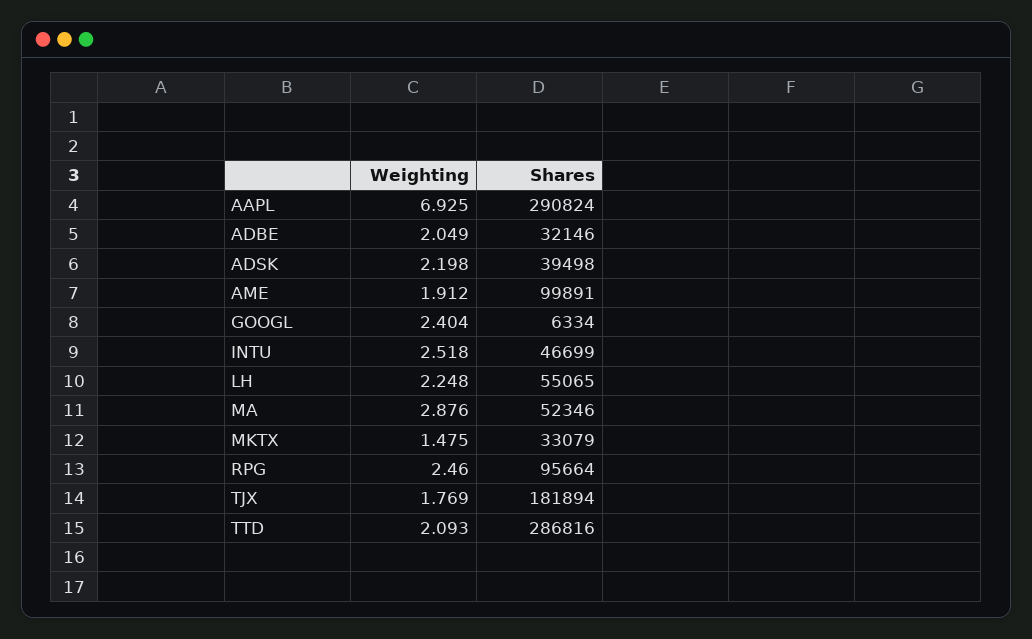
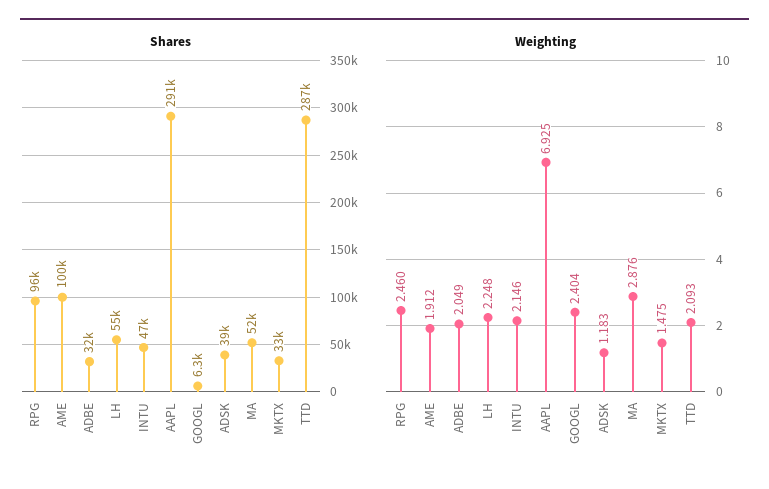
Weighting, ADSK: 2.198 -> 1.183
Weighting, INTU: 2.518 -> 2.146
Weighting, TJX: 1.769 -> none
Shares, TJX: 181894 -> none

